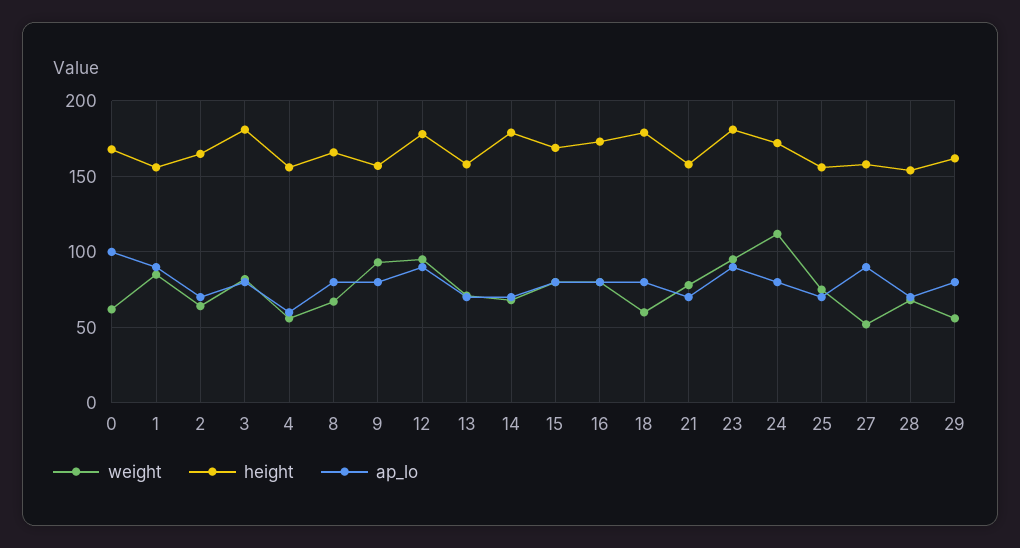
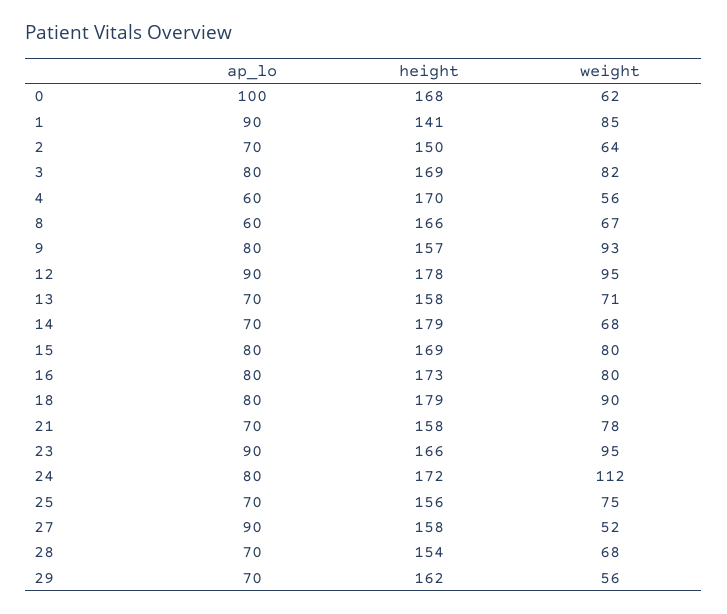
height, 1: 155 -> 141
height, 2: 165 -> 150
height, 3: 180 -> 169
height, 4: 155 -> 170
ap_lo, 8: 80 -> 60
weight, 18: 60 -> 90
height, 23: 180 -> 166
ap_lo, 29: 80 -> 70

